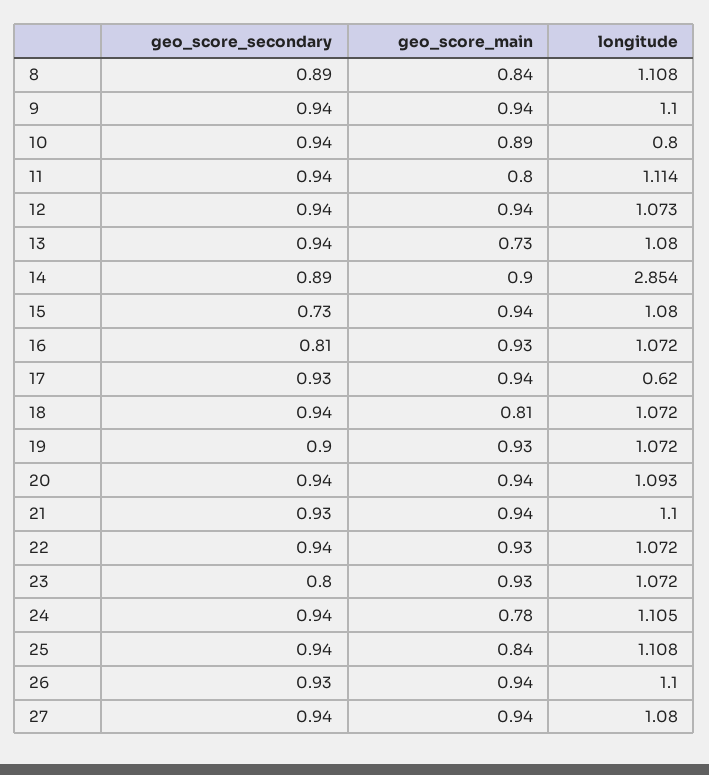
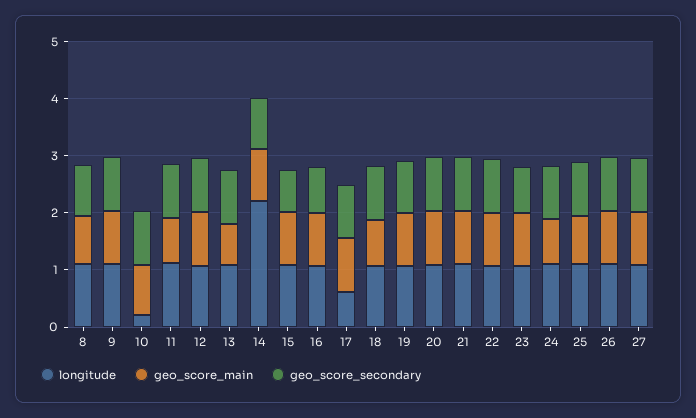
longitude, 10: 0.8 -> 0.2
longitude, 14: 2.854 -> 2.2

